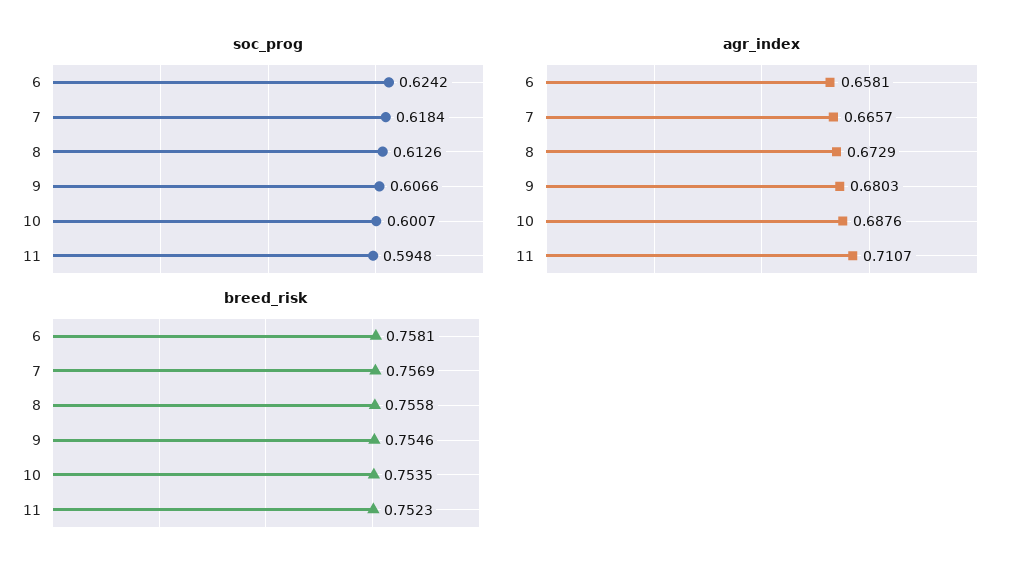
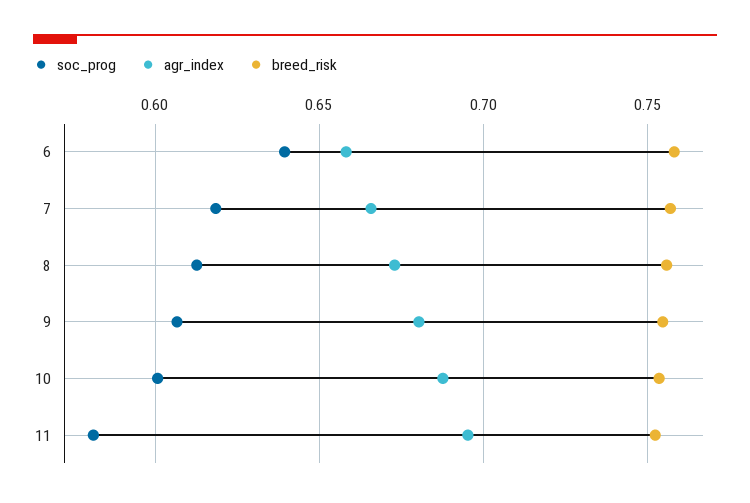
soc_prog, 6: 0.6242 -> 0.64
soc_prog, 11: 0.5948 -> 0.58
agr_index, 11: 0.7107 -> 0.695

